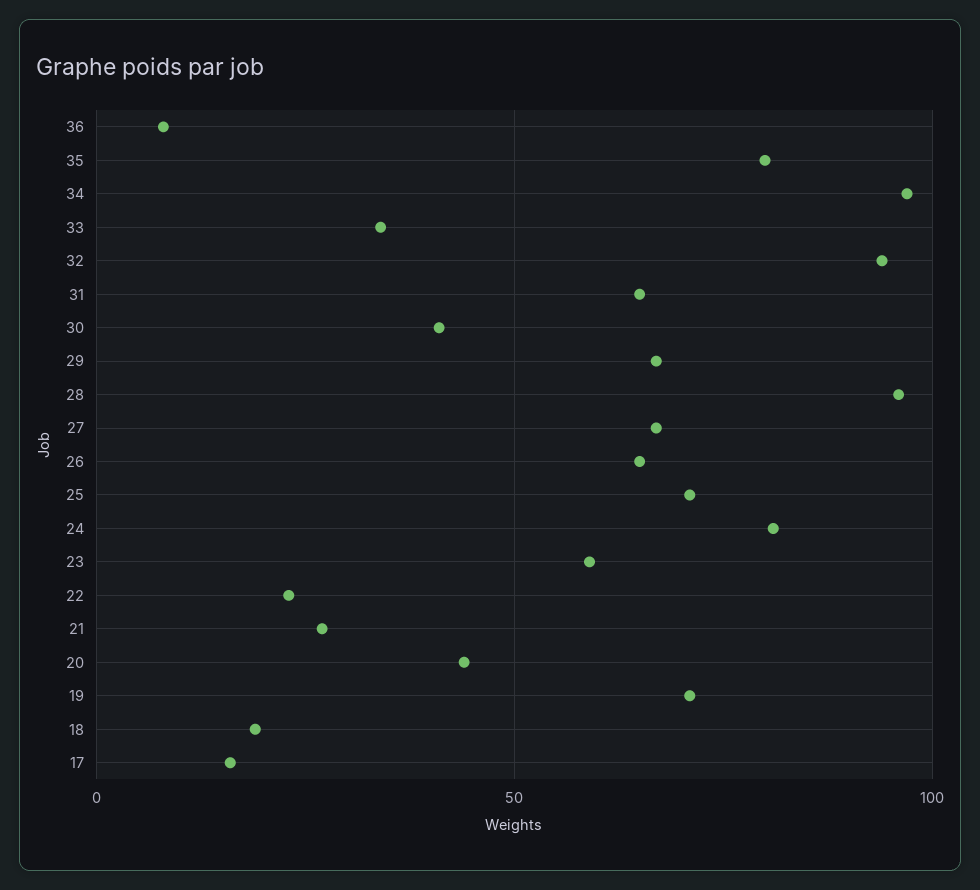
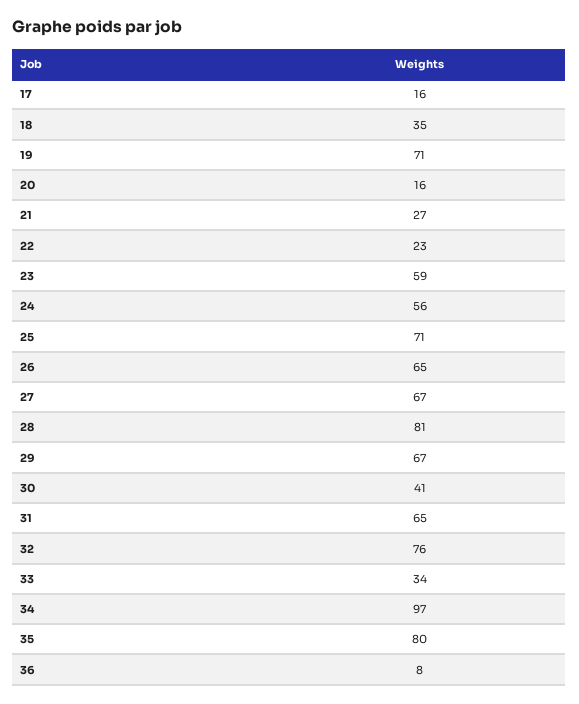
32: 95 -> 76
28: 95 -> 81
24: 80 -> 56
20: 45 -> 16
18: 20 -> 35

